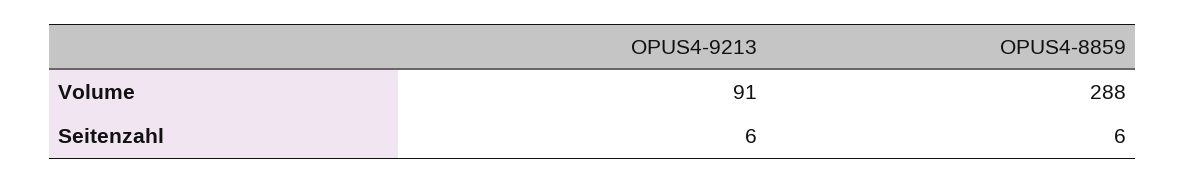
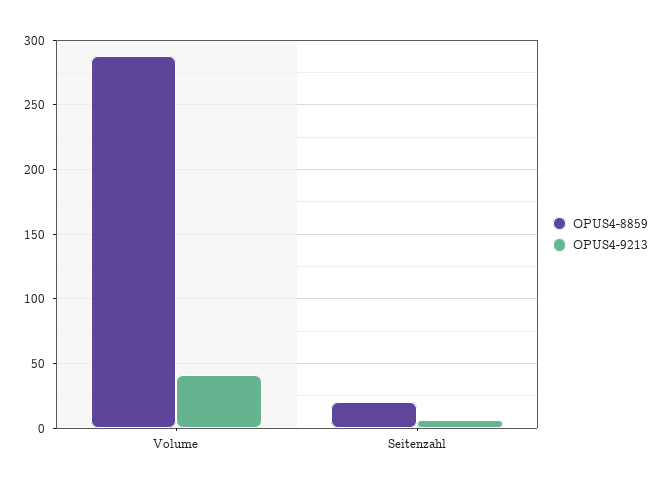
OPUS4-9213, Volume: 91 -> 40
OPUS4-8859, Seitenzahl: 6 -> 20

